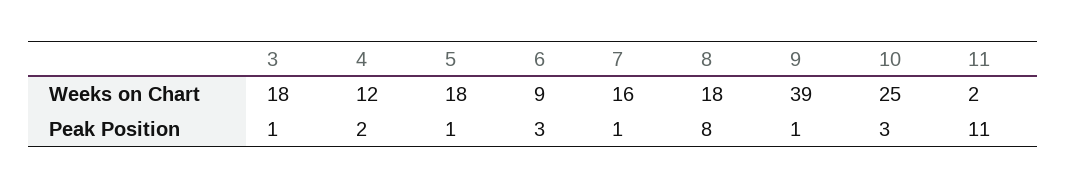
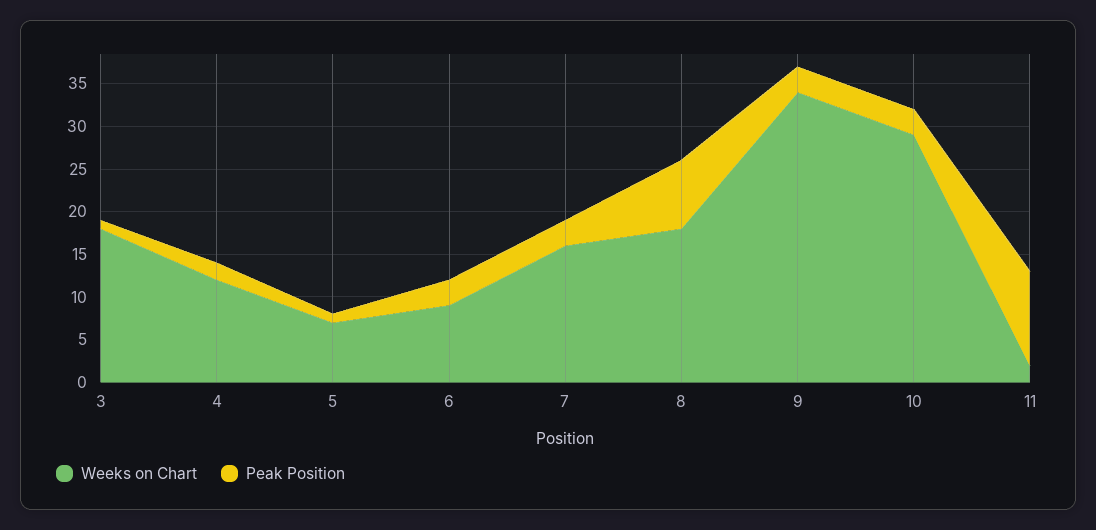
Weeks on Chart, 5: 18 -> 7
Weeks on Chart, 9: 39 -> 34
Weeks on Chart, 10: 25 -> 29
Peak Position, 7: 1 -> 3
Peak Position, 9: 1 -> 3

